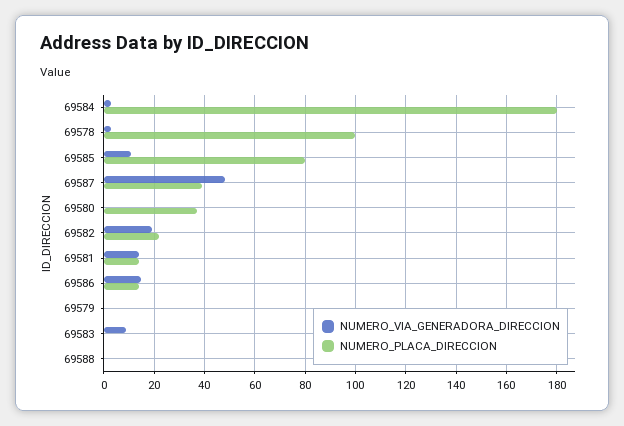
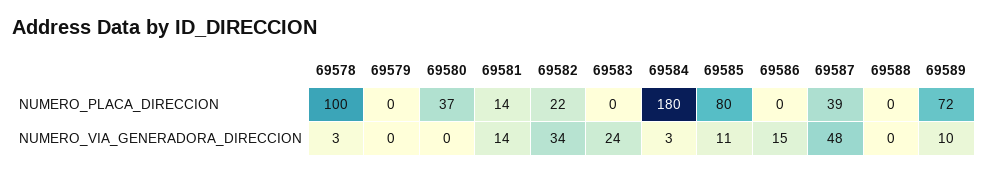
NUMERO_VIA_GENERADORA_DIRECCION, 69582: 20 -> 34
NUMERO_PLACA_DIRECCION, 69586: 15 -> 0
NUMERO_VIA_GENERADORA_DIRECCION, 69583: 10 -> 24
NUMERO_PLACA_DIRECCION, 69589: none -> 72
NUMERO_VIA_GENERADORA_DIRECCION, 69589: none -> 10

